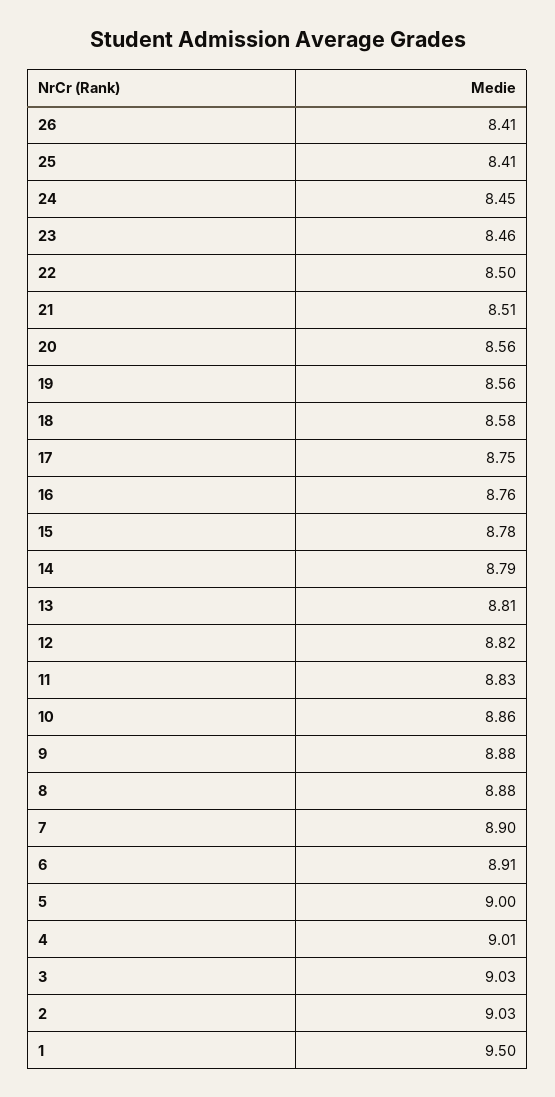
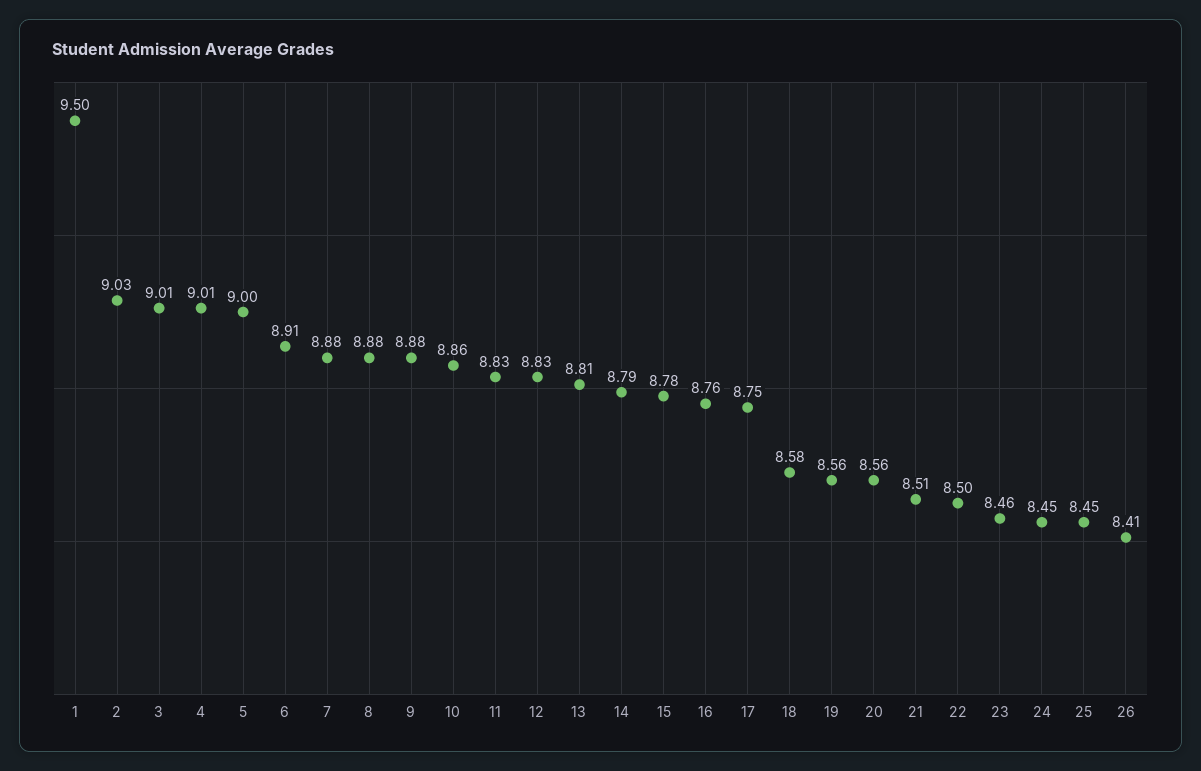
25: 8.41 -> 8.45
12: 8.82 -> 8.83
7: 8.9 -> 8.88
3: 9.03 -> 9.01

